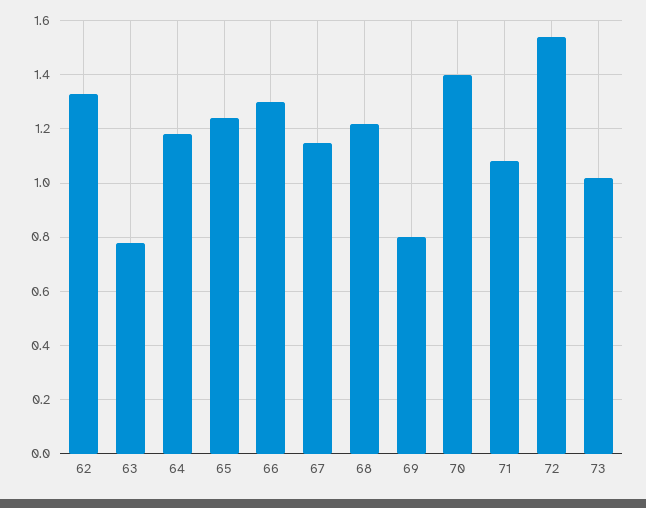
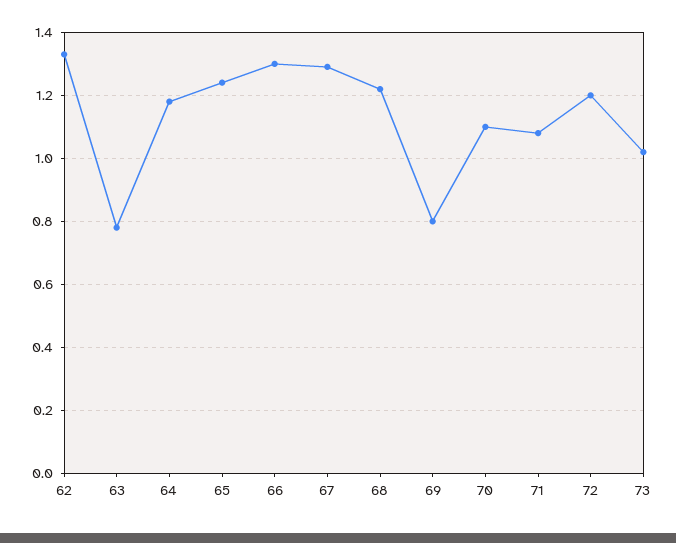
67: 1.15 -> 1.3
70: 1.4 -> 1.1
72: 1.55 -> 1.2

